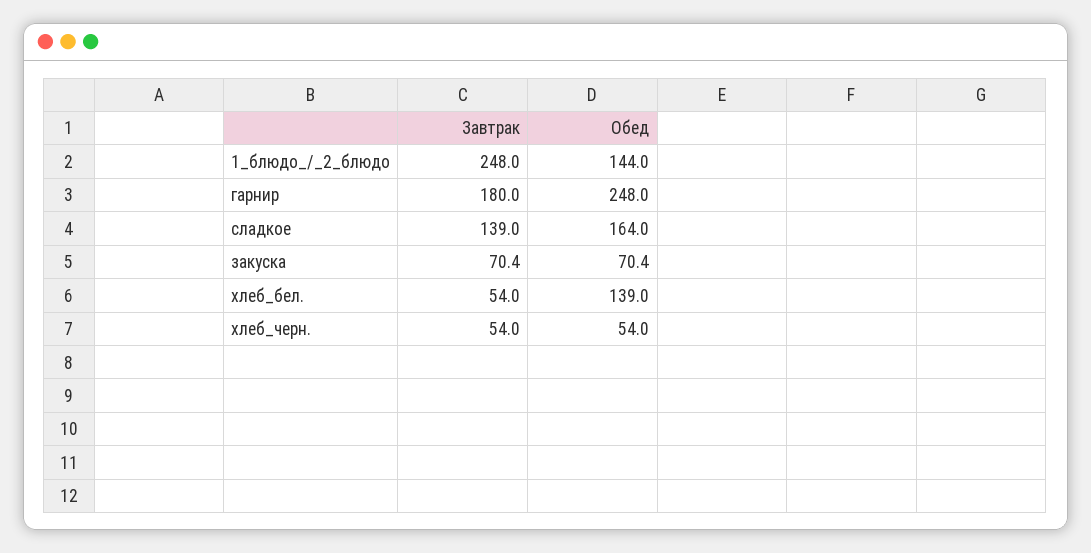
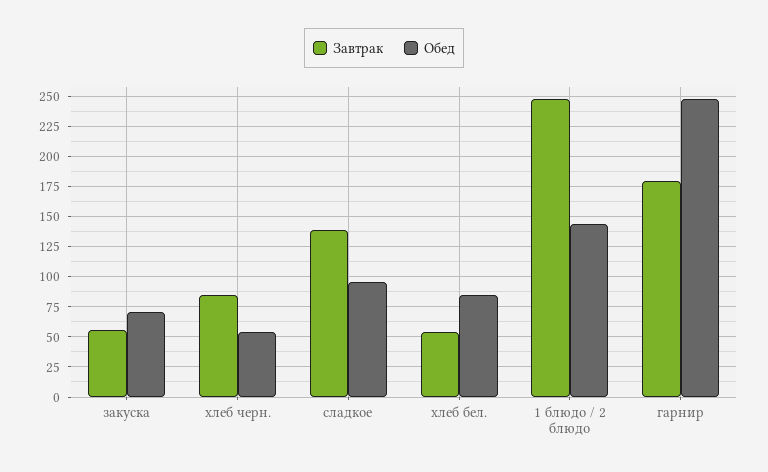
Обед, сладкое: 164 -> 95
Завтрак, закуска: 70.4 -> 55
Обед, хлеб_бел.: 139 -> 85
Завтрак, хлеб_черн.: 54 -> 85

